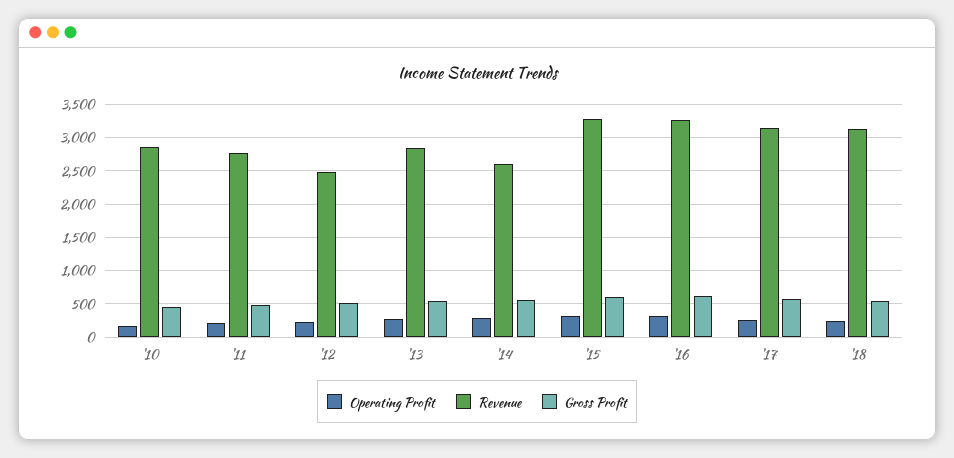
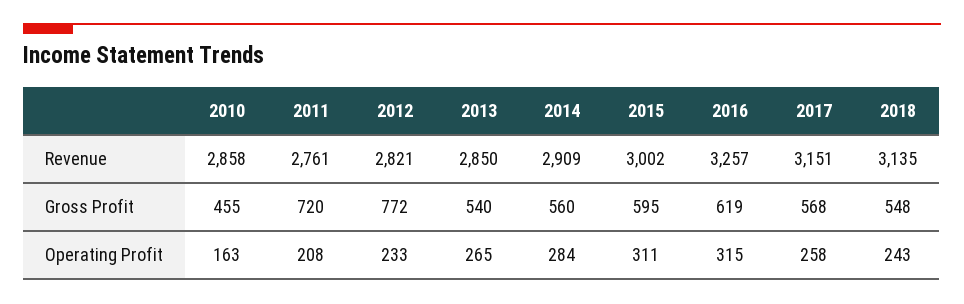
Gross Profit, '11: 500 -> 720
Revenue, '12: 2500 -> 2821
Gross Profit, '12: 500 -> 772
Revenue, '14: 2600 -> 2909
Revenue, '15: 3300 -> 3002

